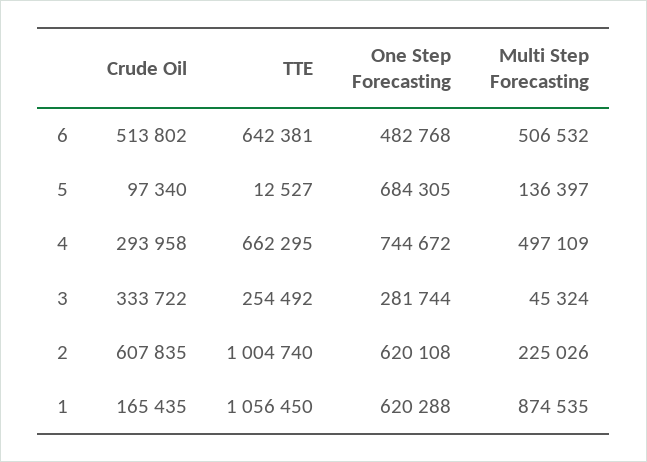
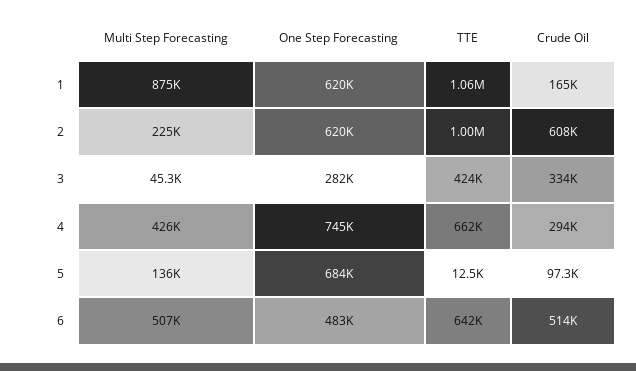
Multi Step Forecasting, 4: 497109 -> 426000
TTE, 3: 254492 -> 424000

